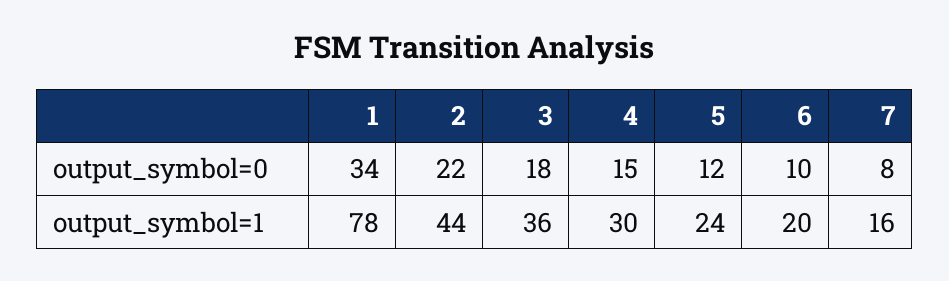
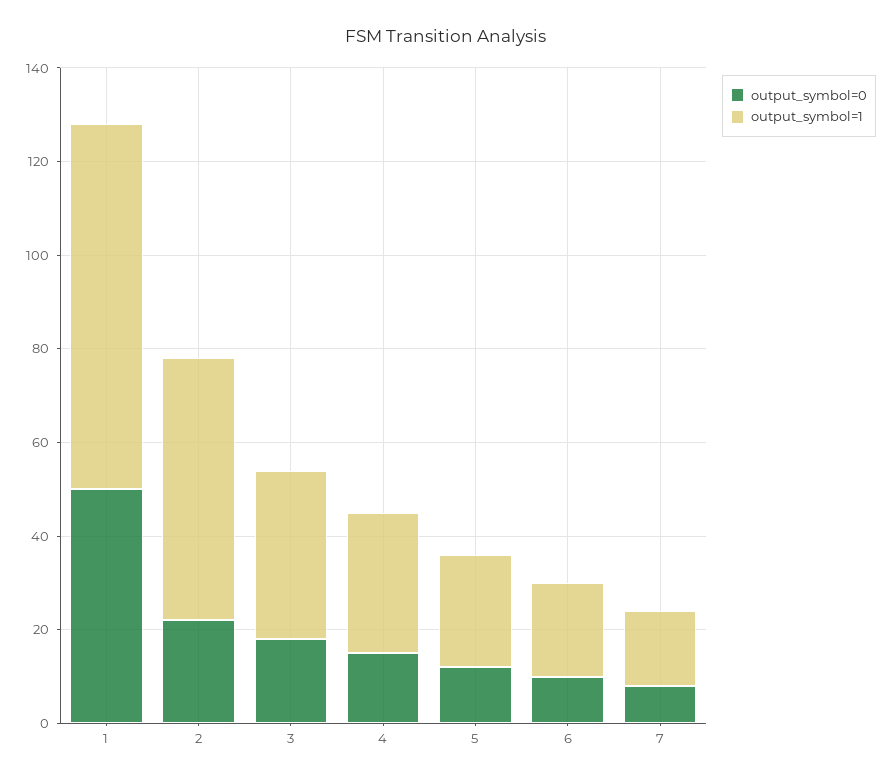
output_symbol=0, 1: 34 -> 50
output_symbol=1, 2: 44 -> 55

